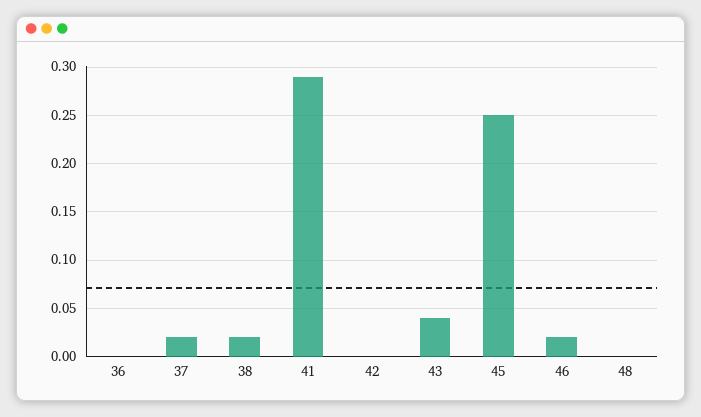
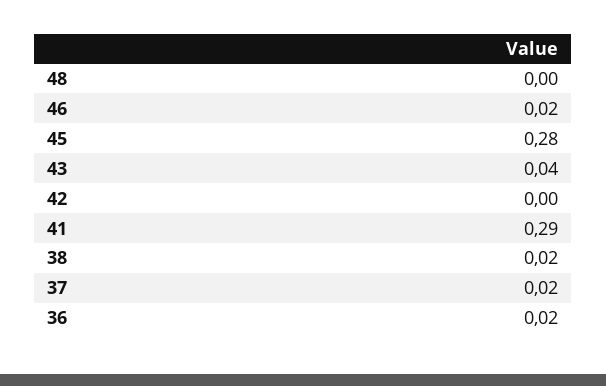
36: 0 -> 0.02
45: 0.25 -> 0.28

